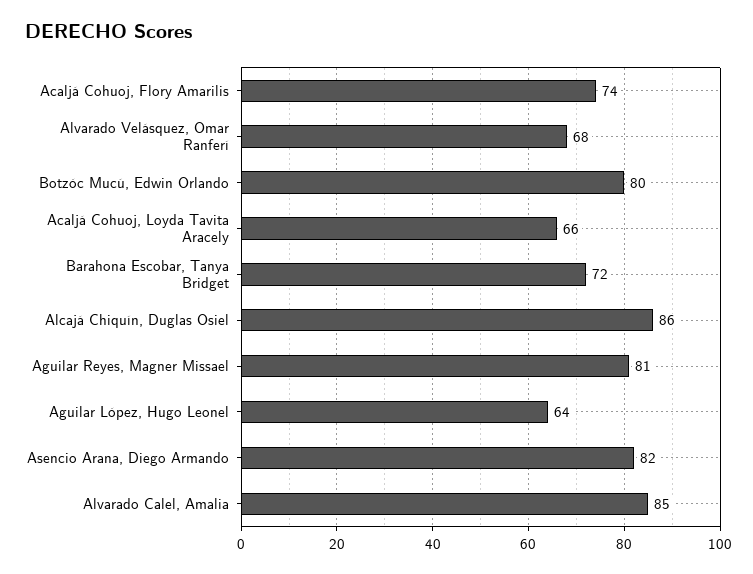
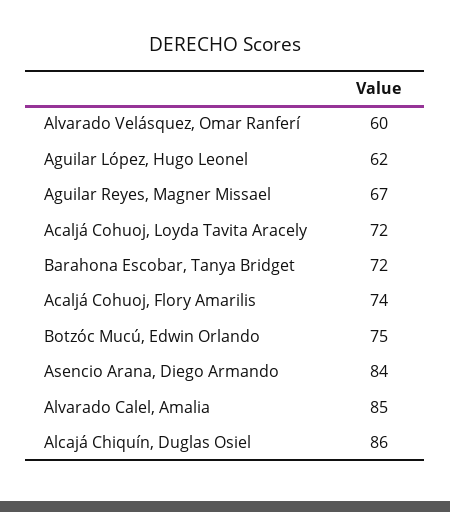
Alvarado Velásquez, Omar Ranferí: 68 -> 60
Botzóc Mucú, Edwin Orlando: 80 -> 75
Acaljá Cohuoj, Loyda Tavita Aracely: 66 -> 72
Aguilar Reyes, Magner Missael: 81 -> 67
Aguilar López, Hugo Leonel: 64 -> 62
Asencio Arana, Diego Armando: 82 -> 84

